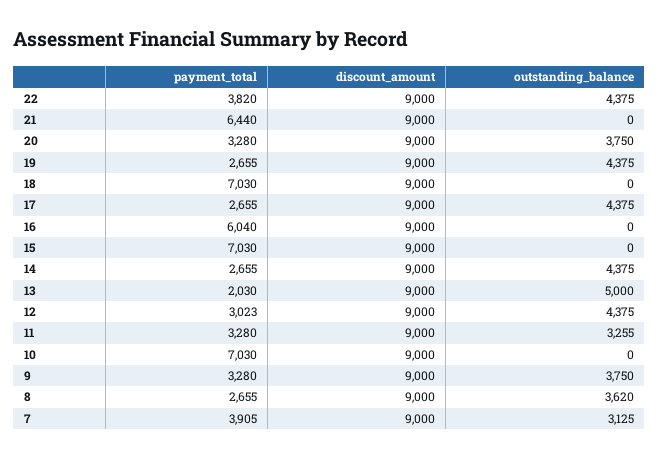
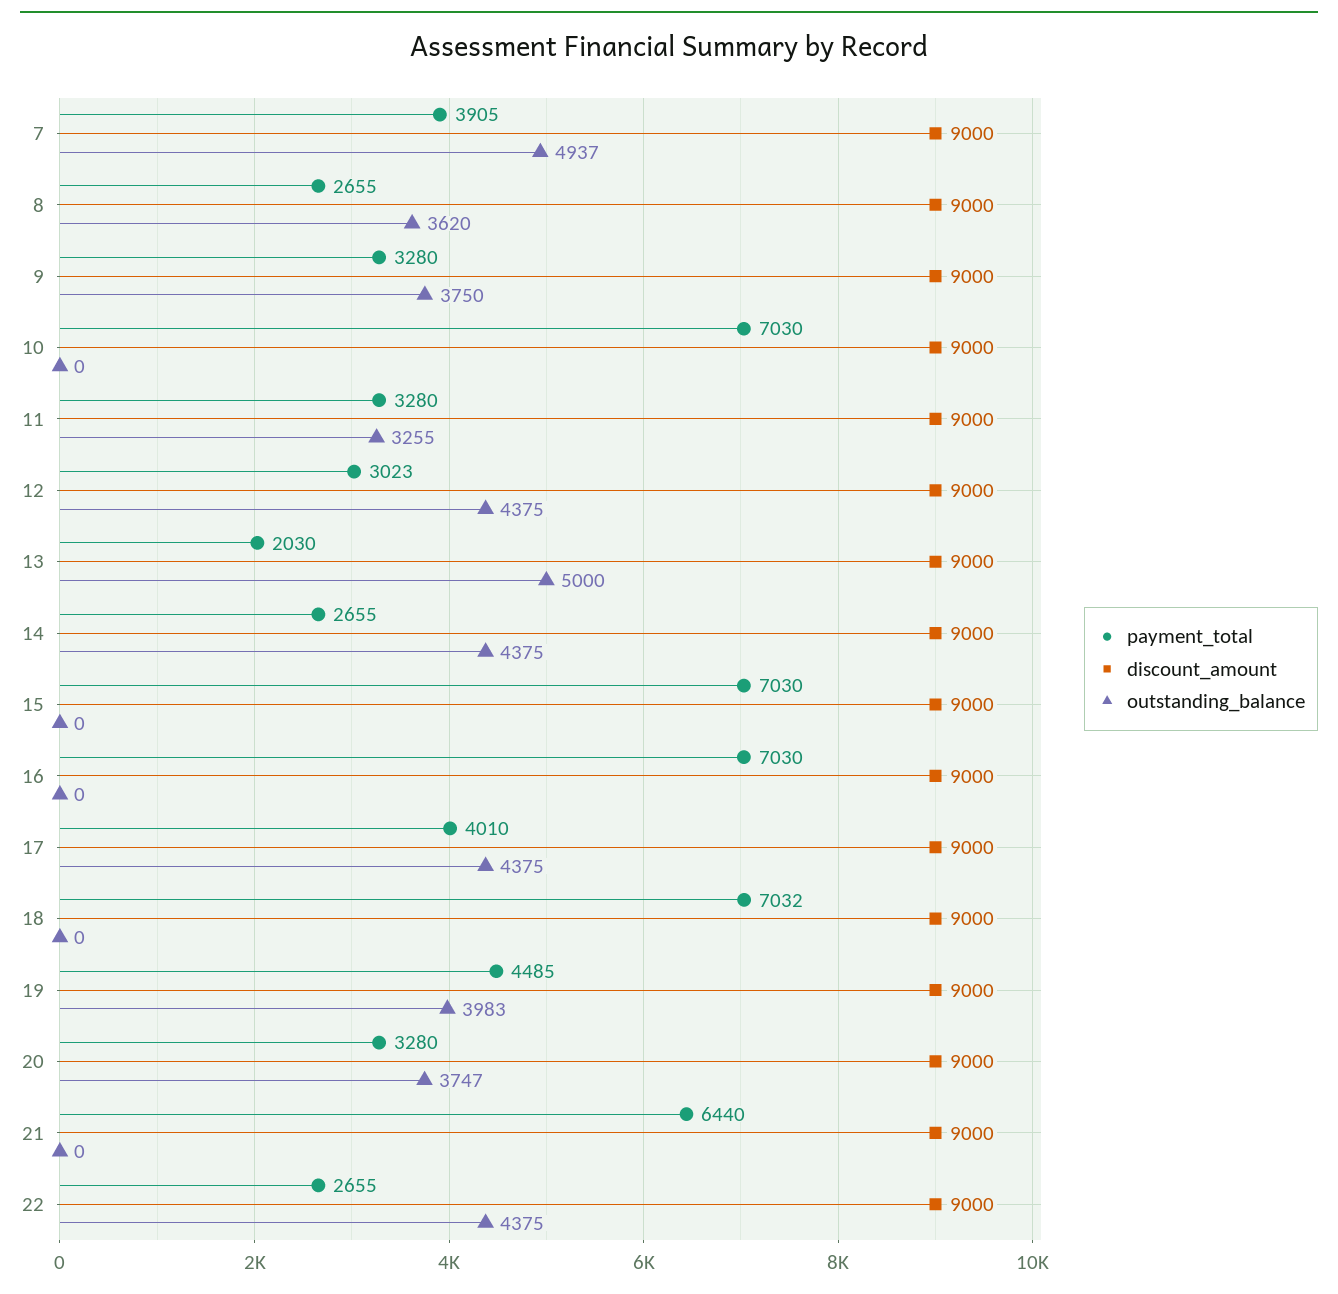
payment_total, 22: 3820 -> 2655
outstanding_balance, 20: 3750 -> 3747
payment_total, 19: 2655 -> 4485
outstanding_balance, 19: 4375 -> 3983
payment_total, 18: 7030 -> 7032
payment_total, 17: 2655 -> 4010
payment_total, 16: 6040 -> 7030
outstanding_balance, 7: 3125 -> 4937

